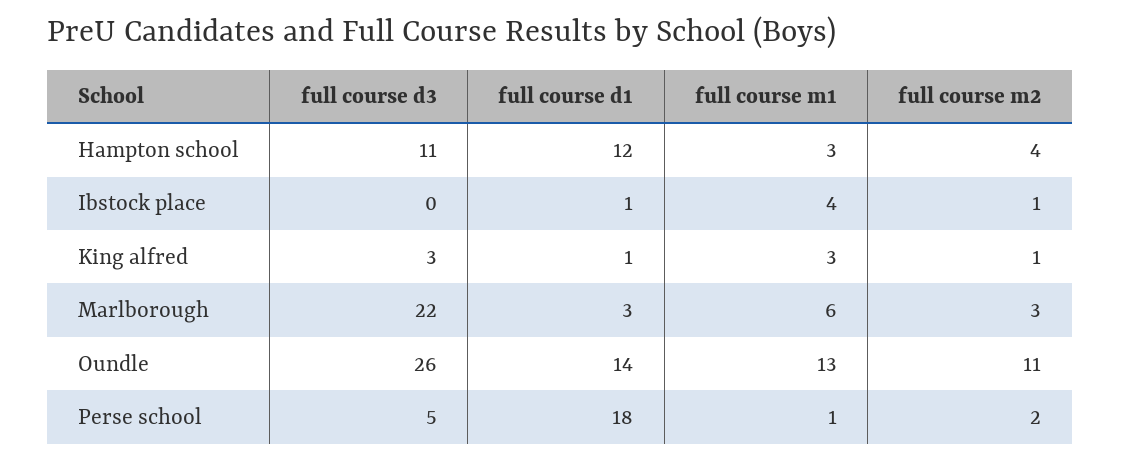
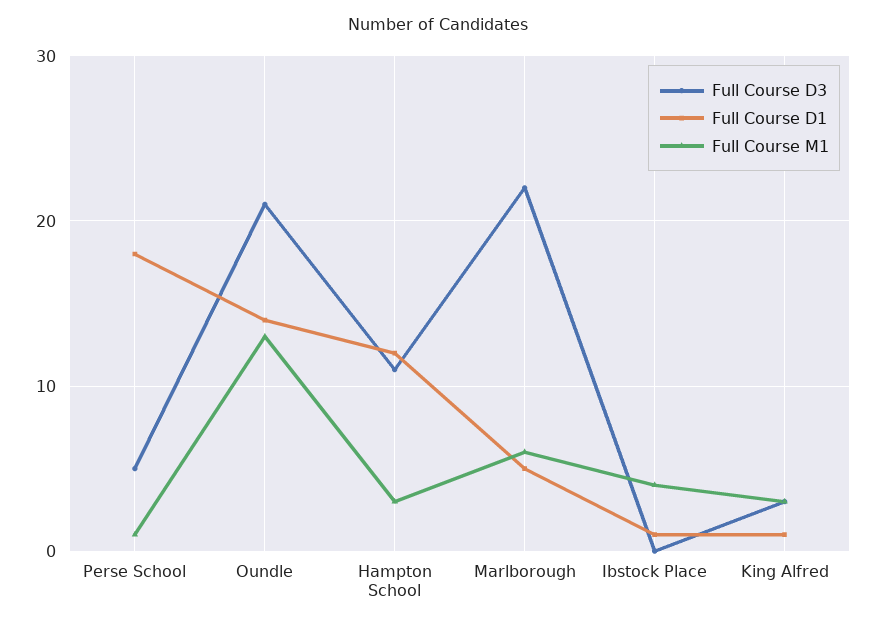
full course m2, Hampton school: 4 -> none
full course m2, Ibstock place: 1 -> none
full course m2, King alfred: 1 -> none
full course d1, Marlborough: 3 -> 5
full course m2, Marlborough: 3 -> none
full course d3, Oundle: 26 -> 21
full course m2, Oundle: 11 -> none
full course m2, Perse school: 2 -> none

